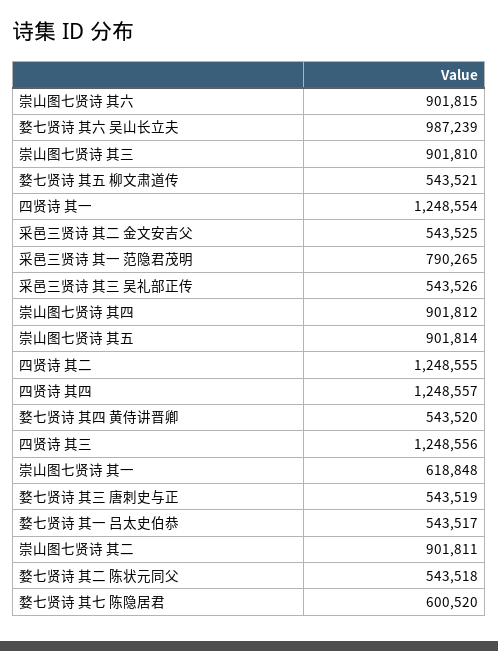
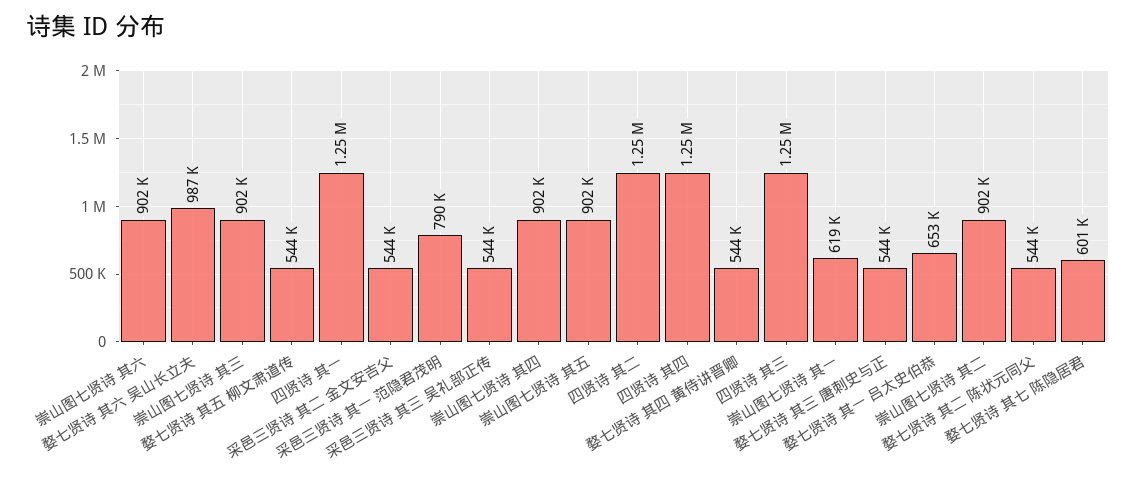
婺七贤诗 其一 吕太史伯恭: 543517 -> 653000

